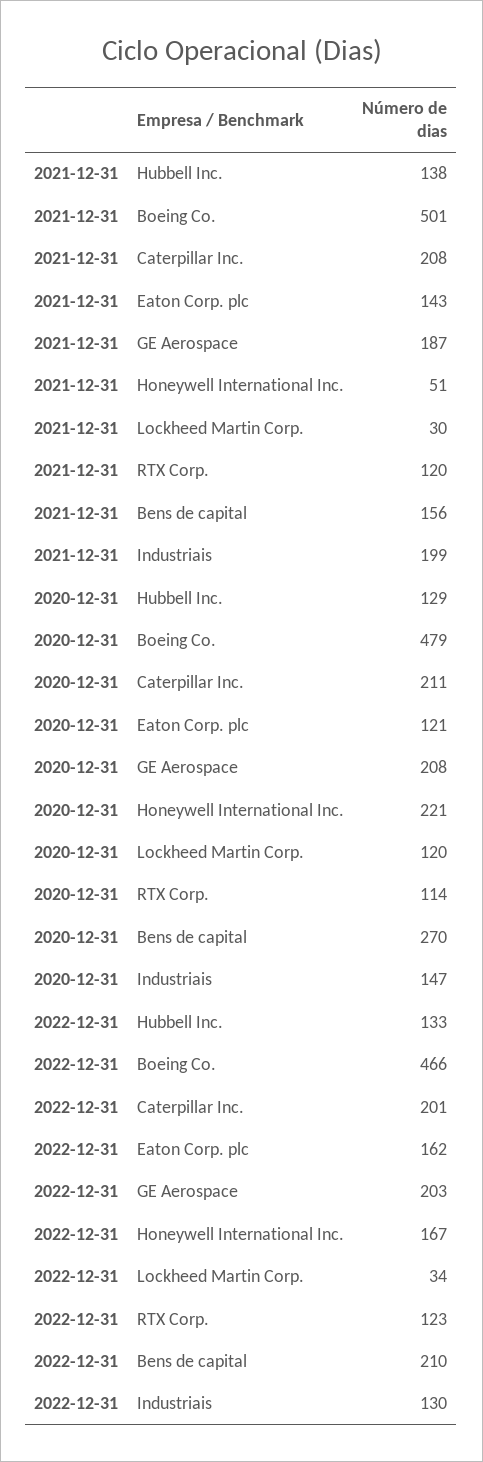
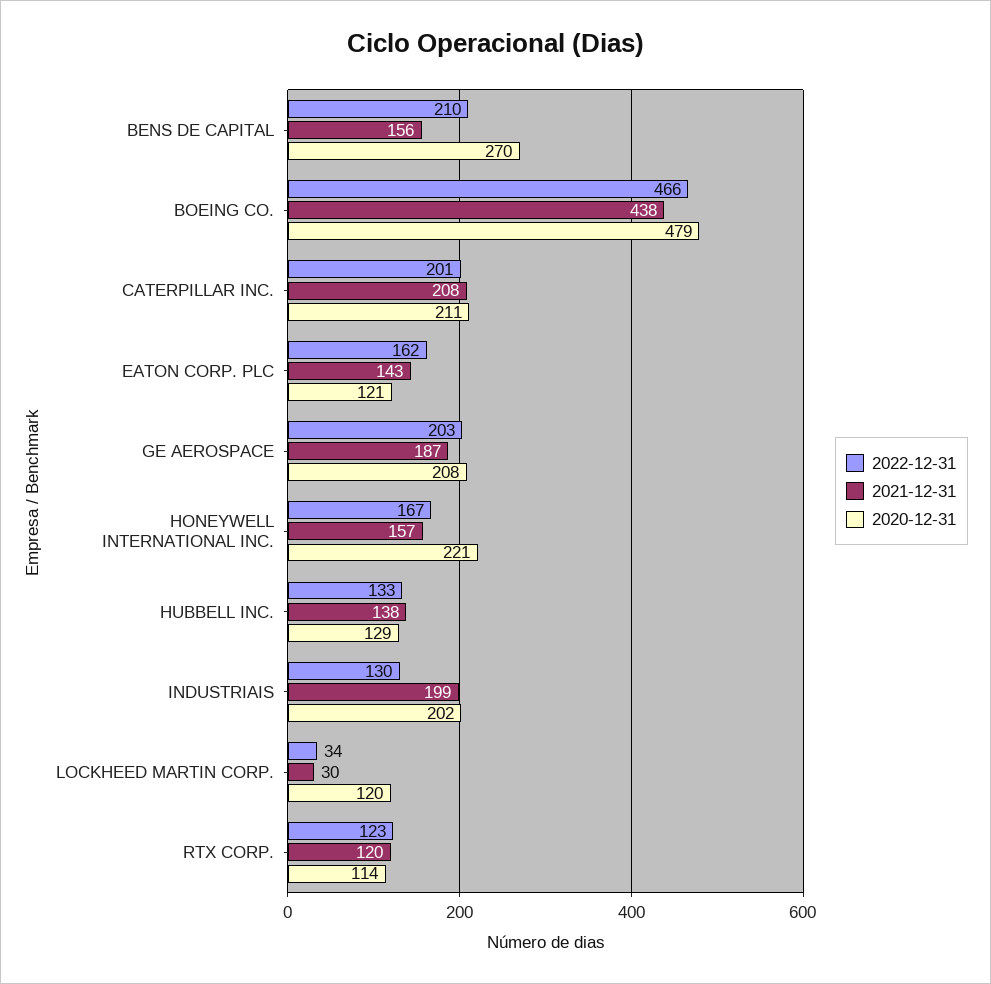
2021-12-31, Boeing Co.: 501 -> 438
2021-12-31, Honeywell International Inc.: 51 -> 157
2020-12-31, Industriais: 147 -> 202

